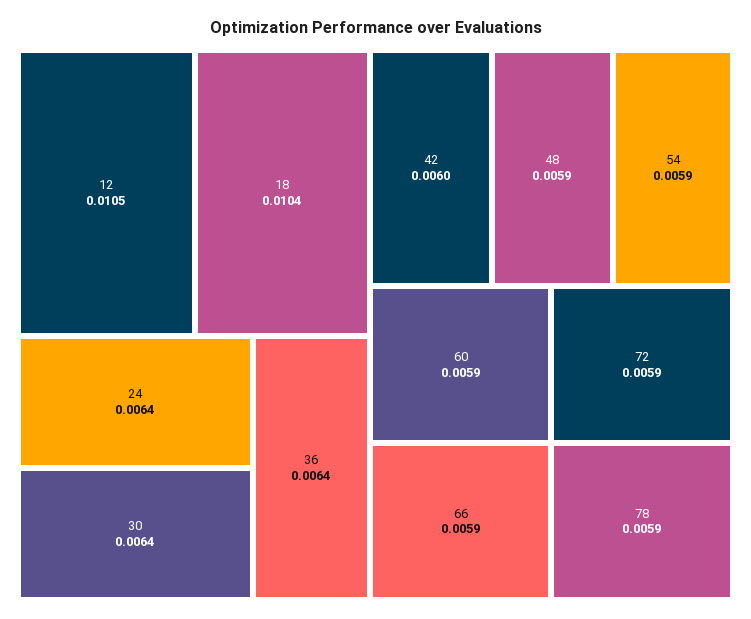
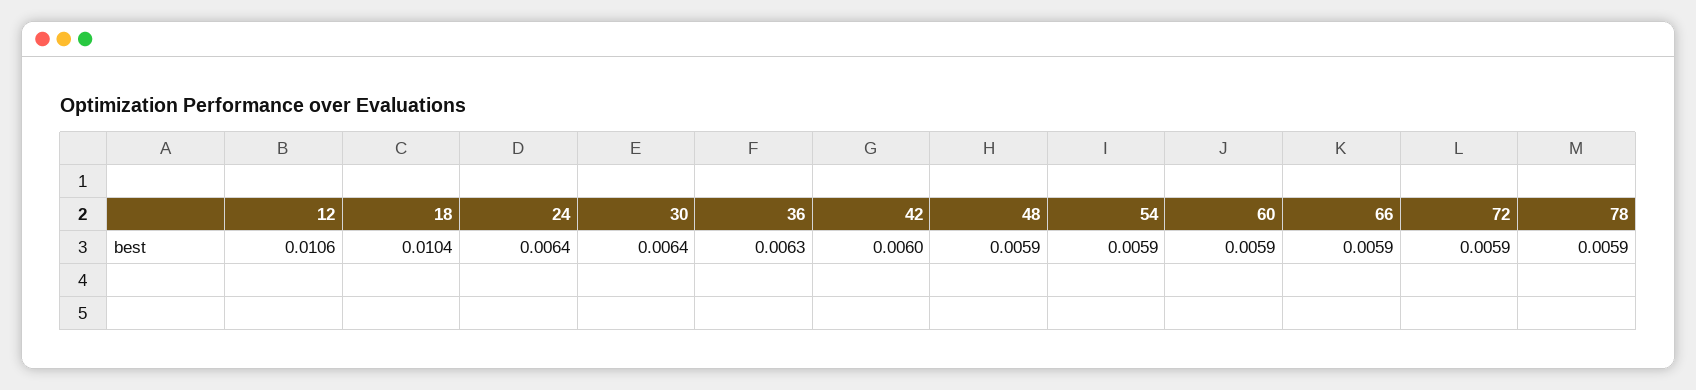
12: 0.0105 -> 0.0106
36: 0.0064 -> 0.0063

